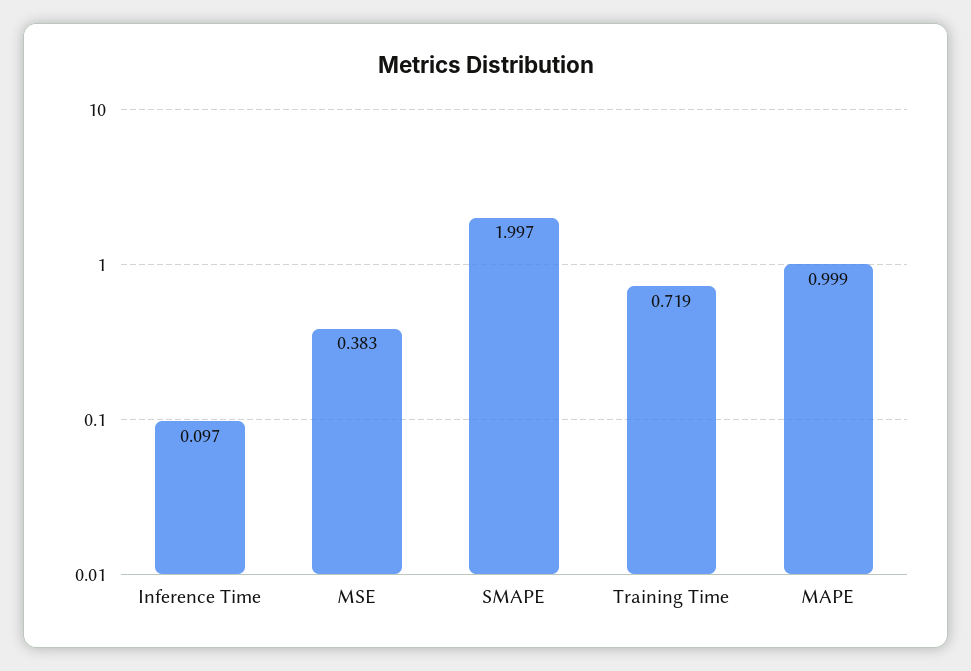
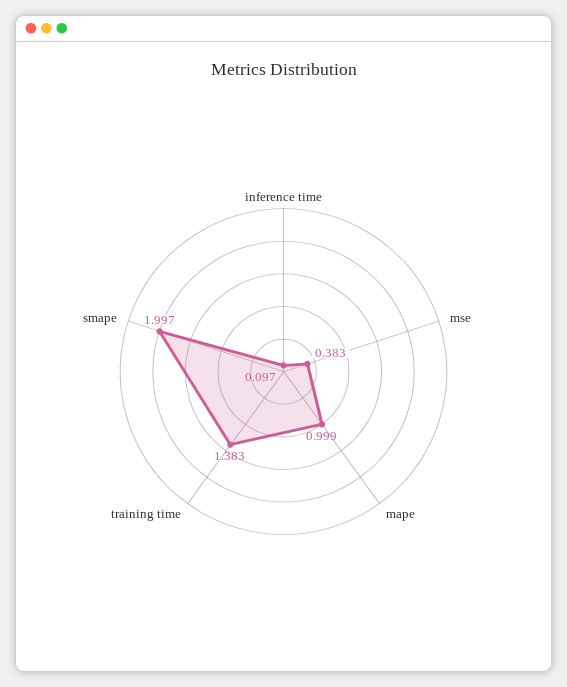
Training Time: 0.719 -> 1.383

